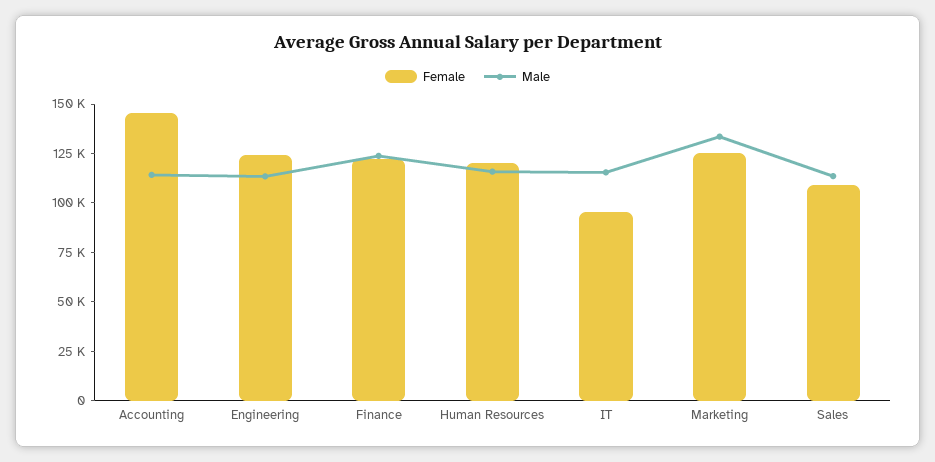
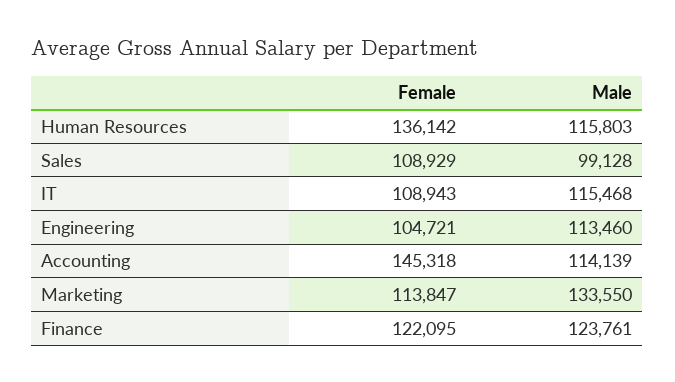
Female, Engineering: 125000 -> 104721
Female, Human Resources: 120000 -> 136142
Female, IT: 95000 -> 108943
Female, Marketing: 125000 -> 113847
Male, Sales: 115000 -> 99128

